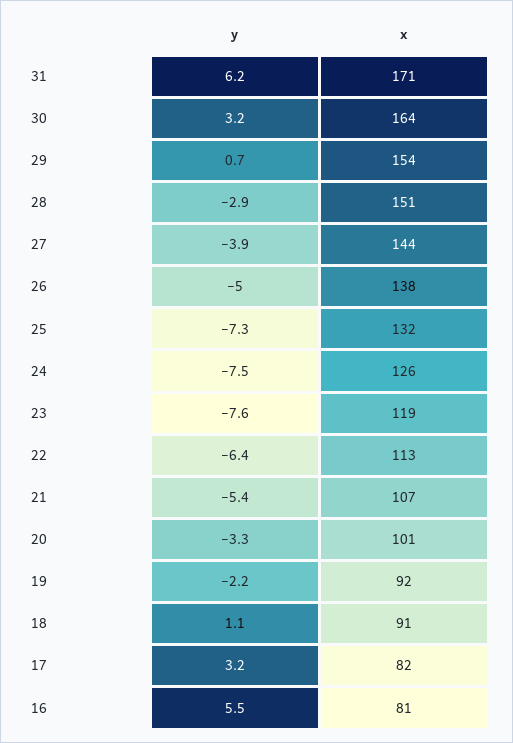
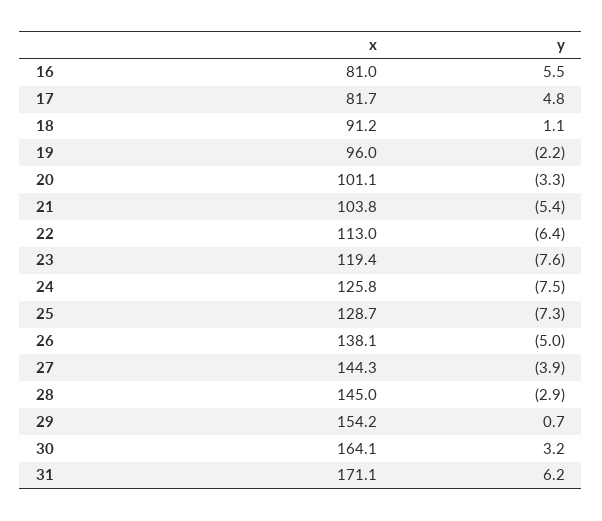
x, 28: 151 -> 145
x, 25: 132 -> 128.7
x, 21: 107 -> 103.8
x, 19: 92 -> 96
y, 17: 3.2 -> 4.8

